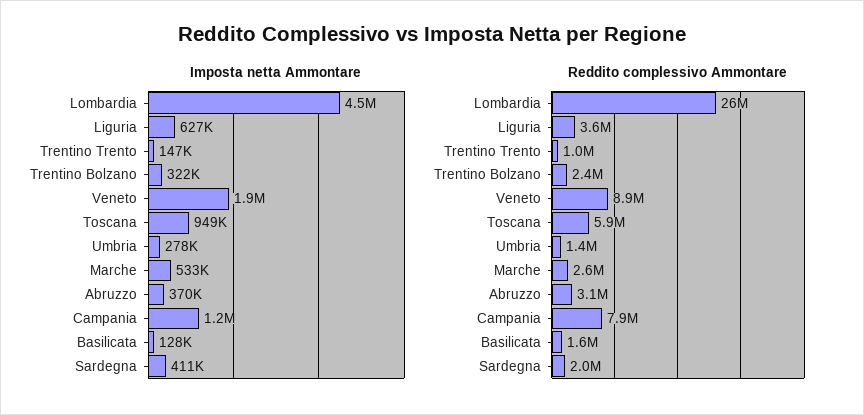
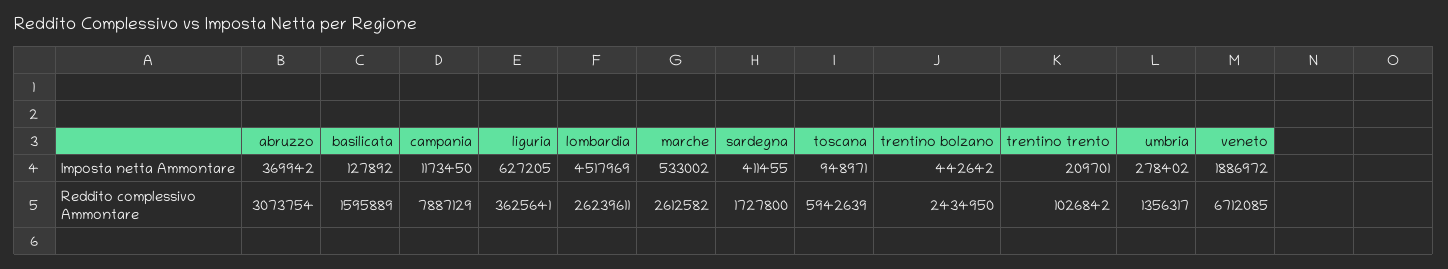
Imposta netta Ammontare, Trentino Trento: 147000 -> 209701
Imposta netta Ammontare, Trentino Bolzano: 322000 -> 442642
Reddito complessivo Ammontare, Veneto: 8900000 -> 6712085
Reddito complessivo Ammontare, Sardegna: 2000000 -> 1727800

